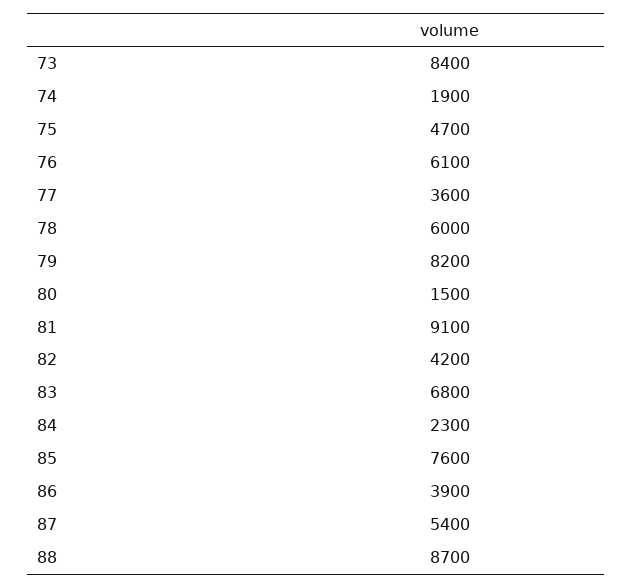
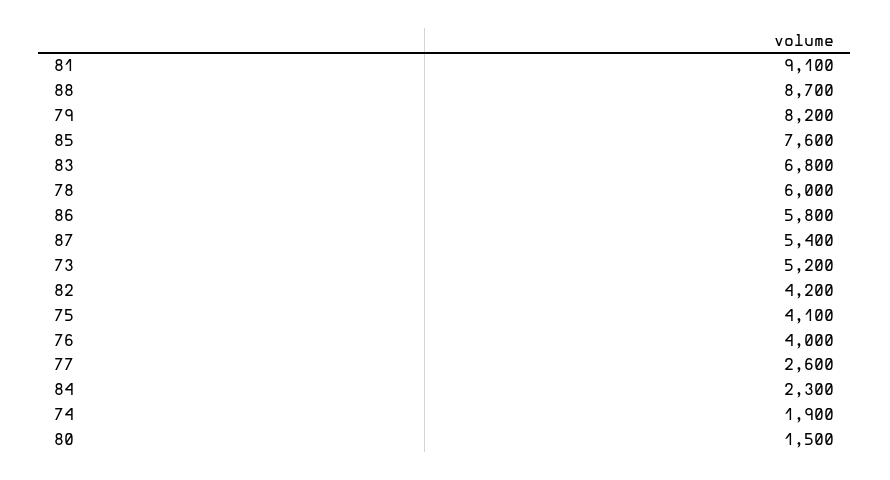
73: 8400 -> 5200
75: 4700 -> 4100
76: 6100 -> 4000
77: 3600 -> 2600
86: 3900 -> 5800

